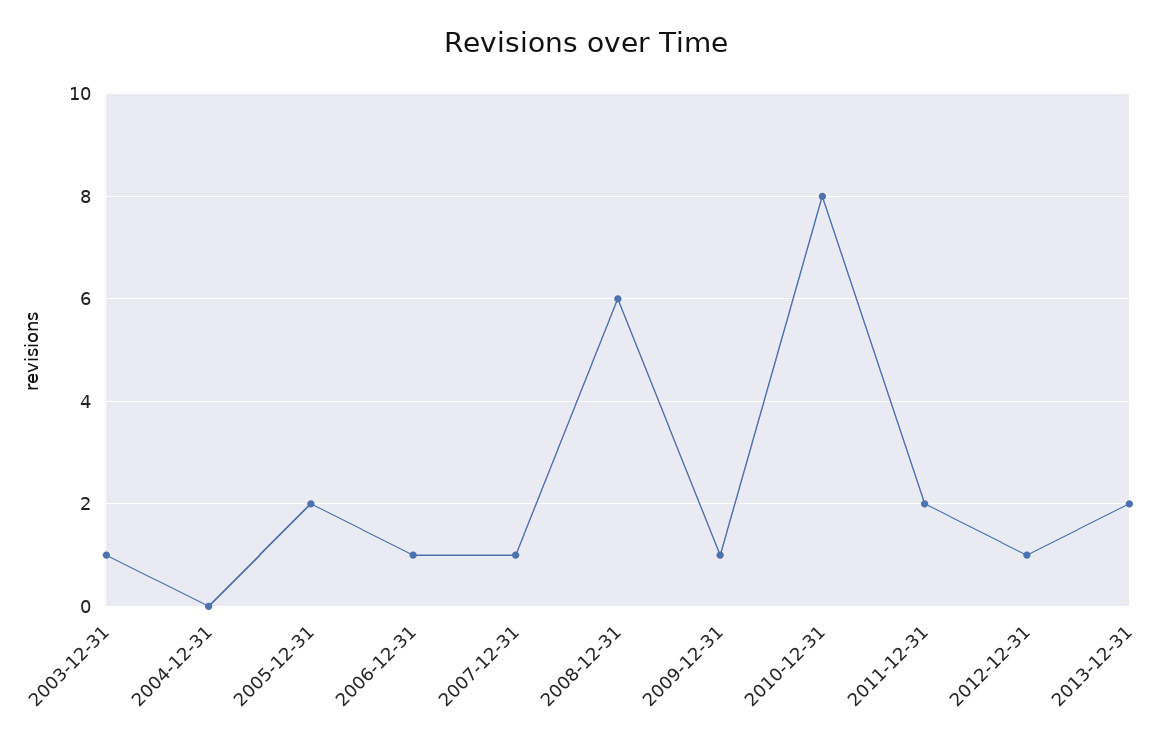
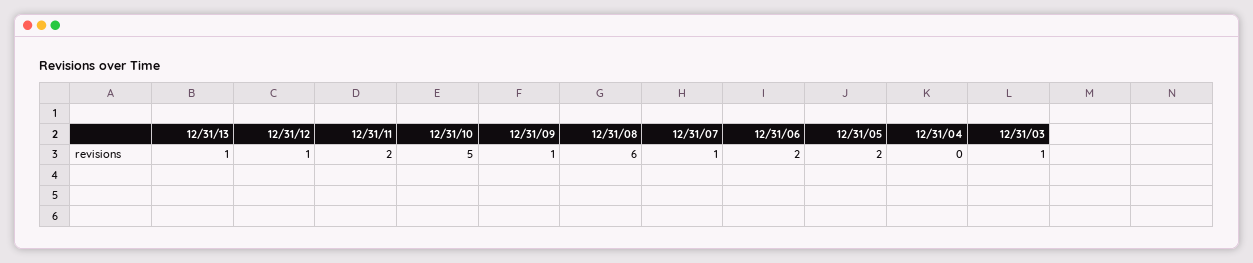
2006-12-31: 1 -> 2
2010-12-31: 8 -> 5
2013-12-31: 2 -> 1

